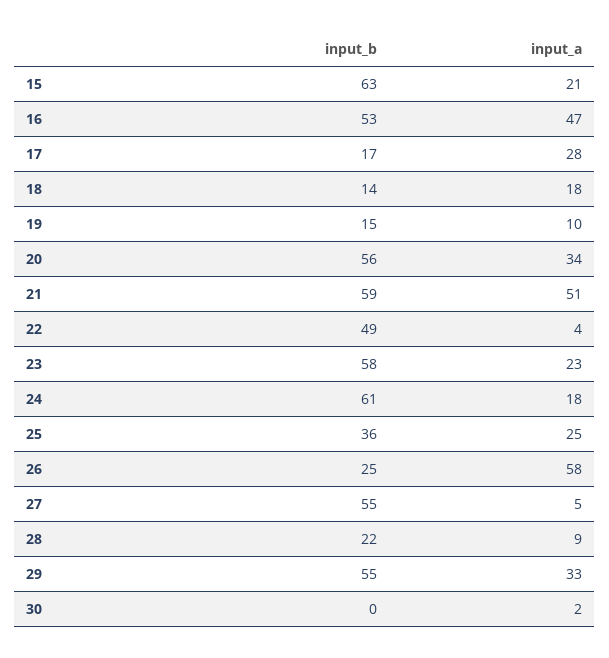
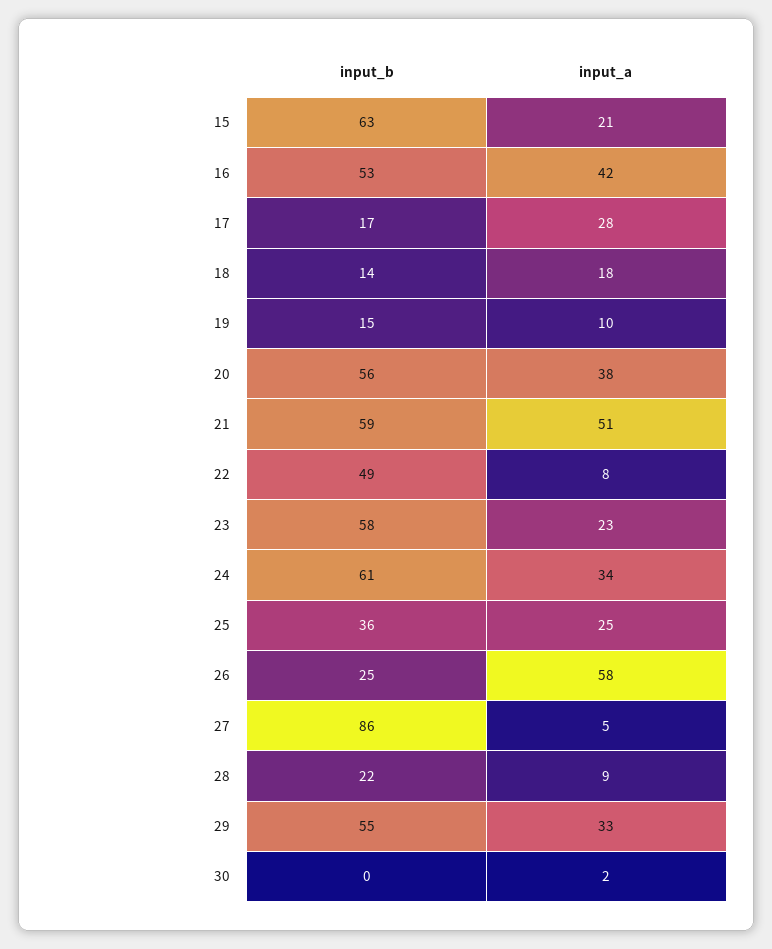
input_a, 16: 47 -> 42
input_a, 20: 34 -> 38
input_a, 22: 4 -> 8
input_a, 24: 18 -> 34
input_b, 27: 55 -> 86

